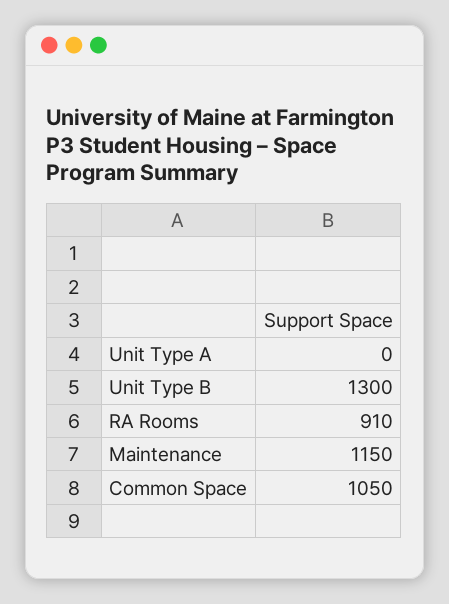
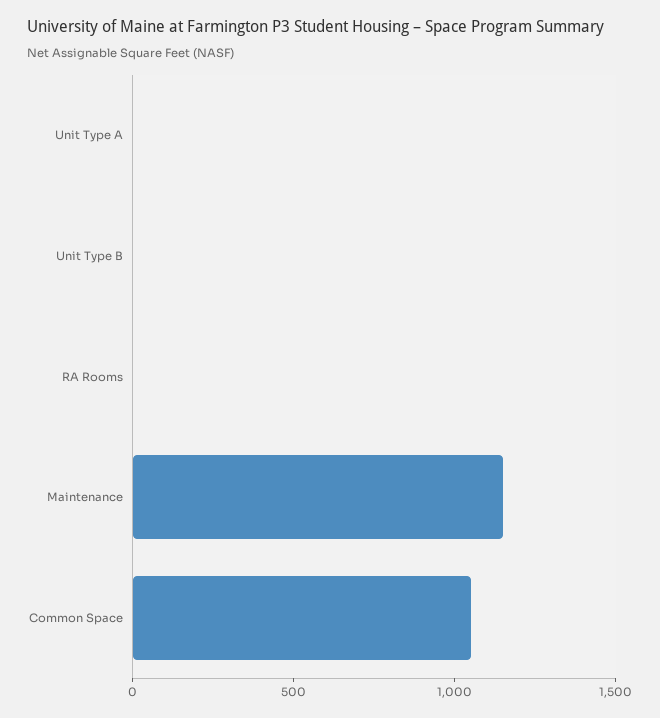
Unit Type B: 1300 -> 0
RA Rooms: 910 -> 0

